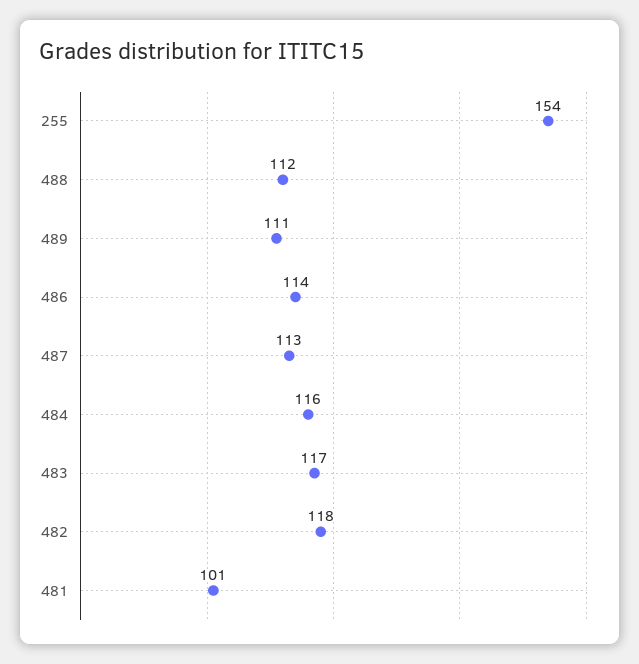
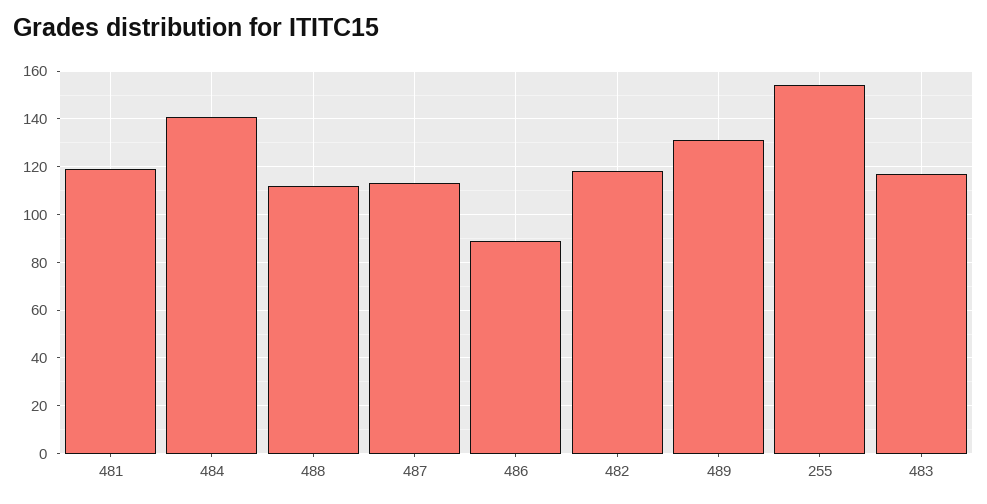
489: 111 -> 130
486: 114 -> 90
484: 116 -> 140
481: 101 -> 120

